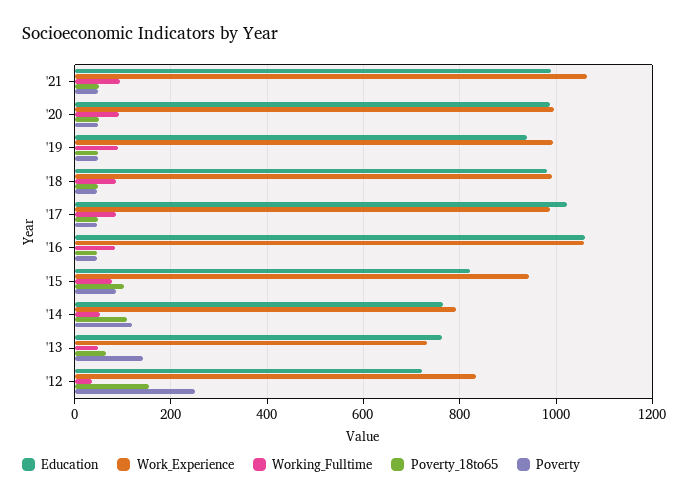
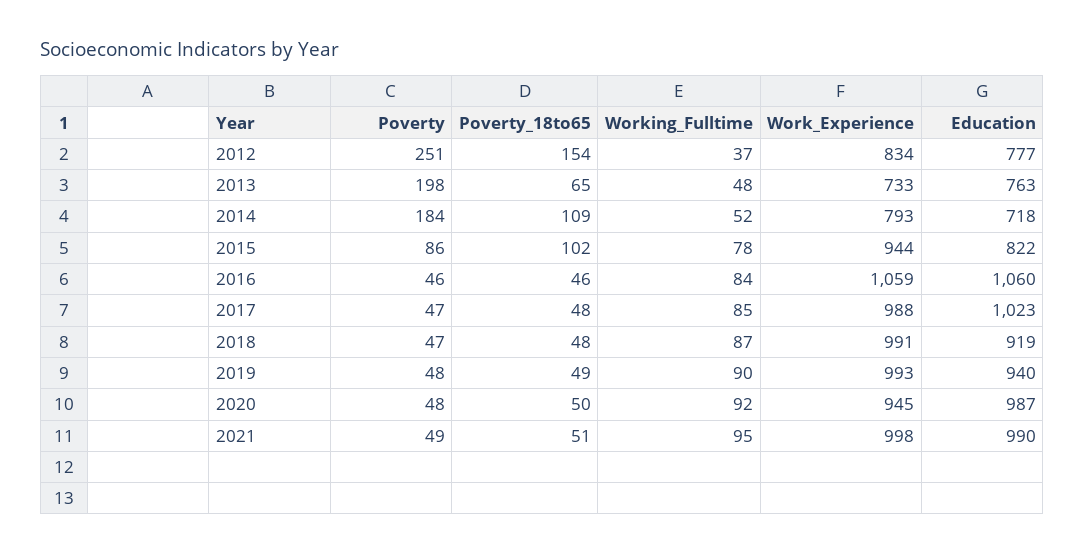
Work_Experience, '21: 1060 -> 998
Work_Experience, '20: 1000 -> 945
Education, '18: 980 -> 919
Education, '14: 760 -> 718
Poverty, '14: 120 -> 184
Poverty, '13: 140 -> 198
Education, '12: 720 -> 777

